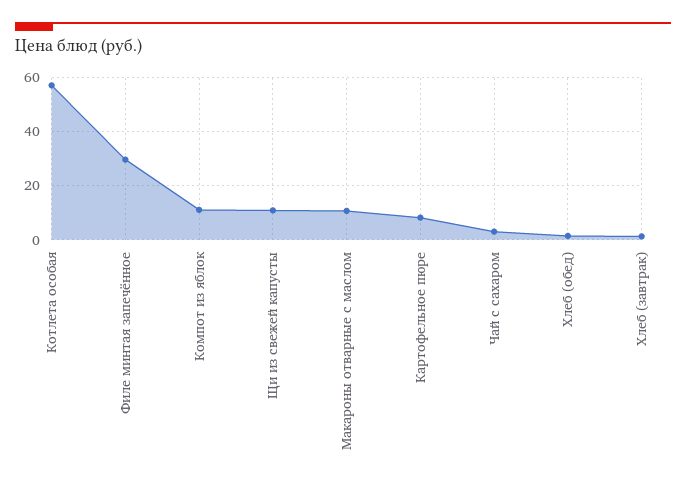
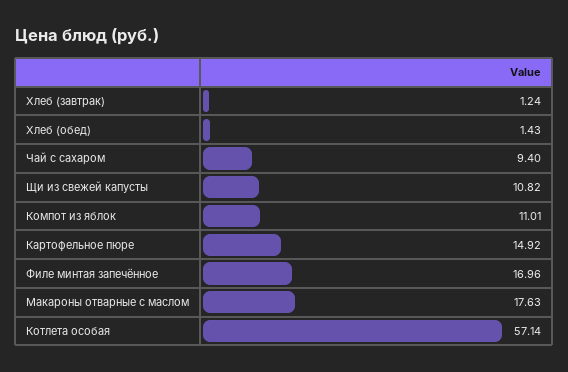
Филе минтая запечённое: 30 -> 16.96
Макароны отварные с маслом: 10 -> 17.63
Картофельное пюре: 7.5 -> 14.92
Чай с сахаром: 2.5 -> 9.4

